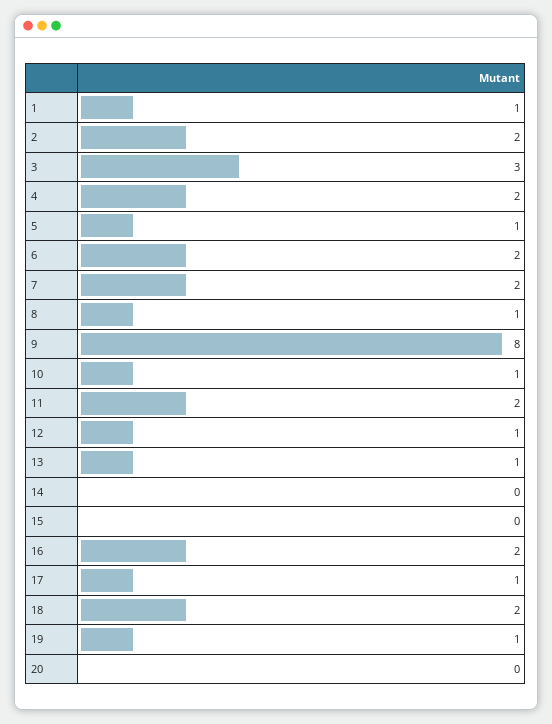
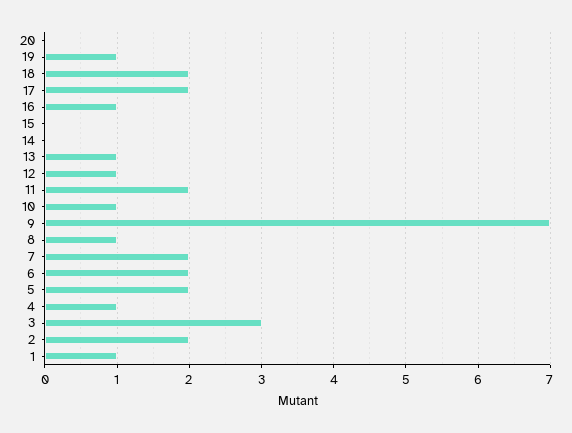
4: 2 -> 1
5: 1 -> 2
9: 8 -> 7
16: 2 -> 1
17: 1 -> 2

